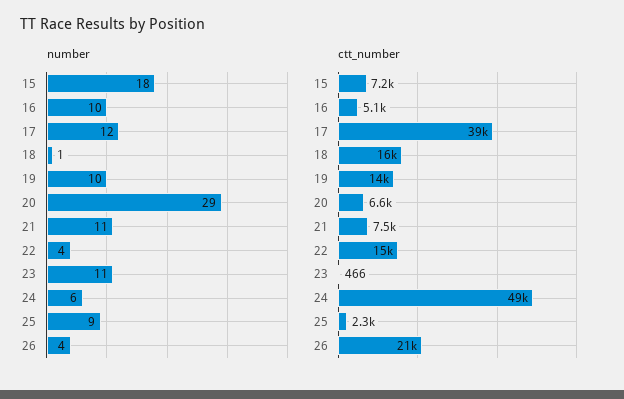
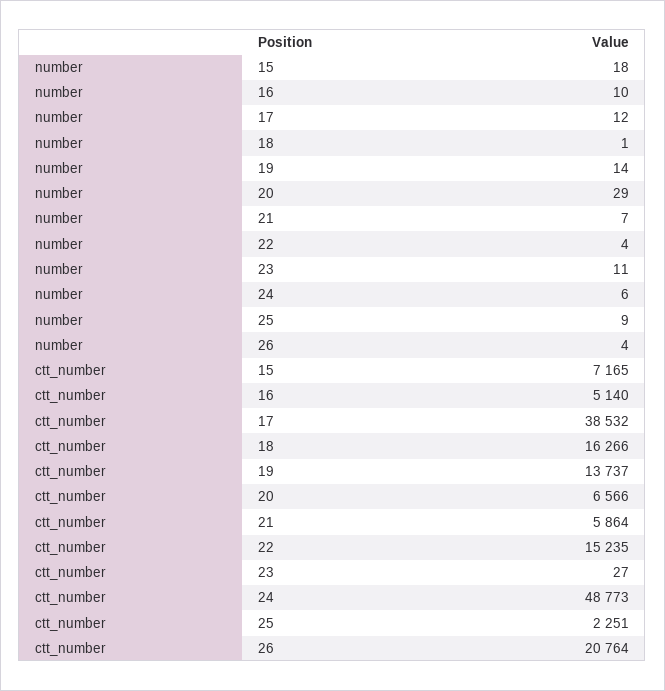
number, 19: 10 -> 14
number, 21: 11 -> 7
ctt_number, 21: 7500 -> 5864
ctt_number, 23: 466 -> 27

